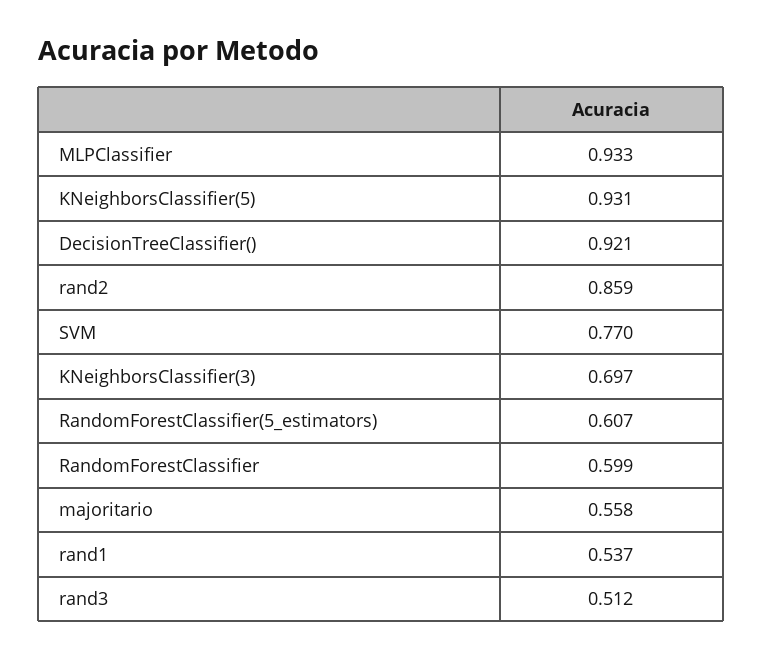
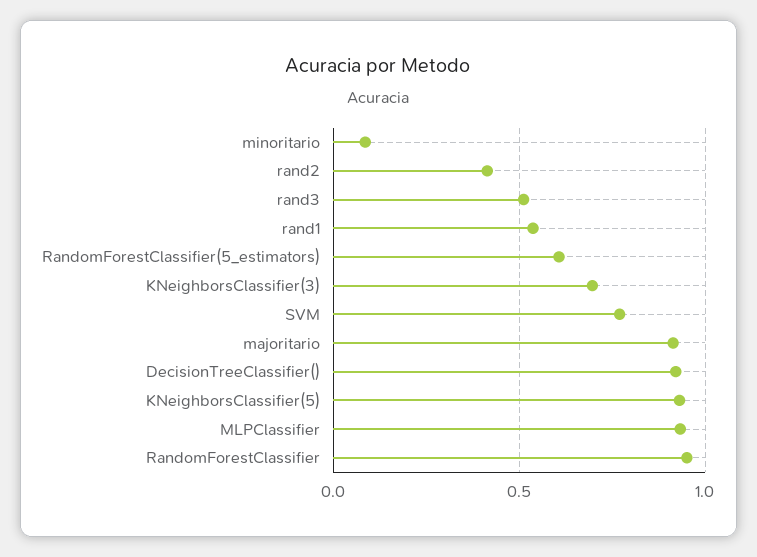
rand2: 0.859 -> 0.4
RandomForestClassifier: 0.599 -> 0.95
majoritario: 0.558 -> 0.9
minoritario: none -> 0.1

